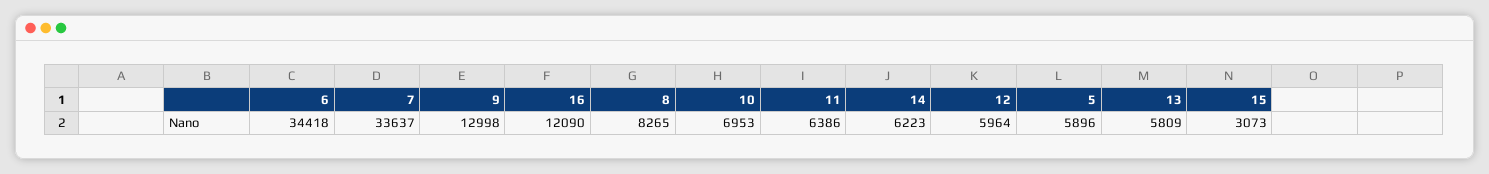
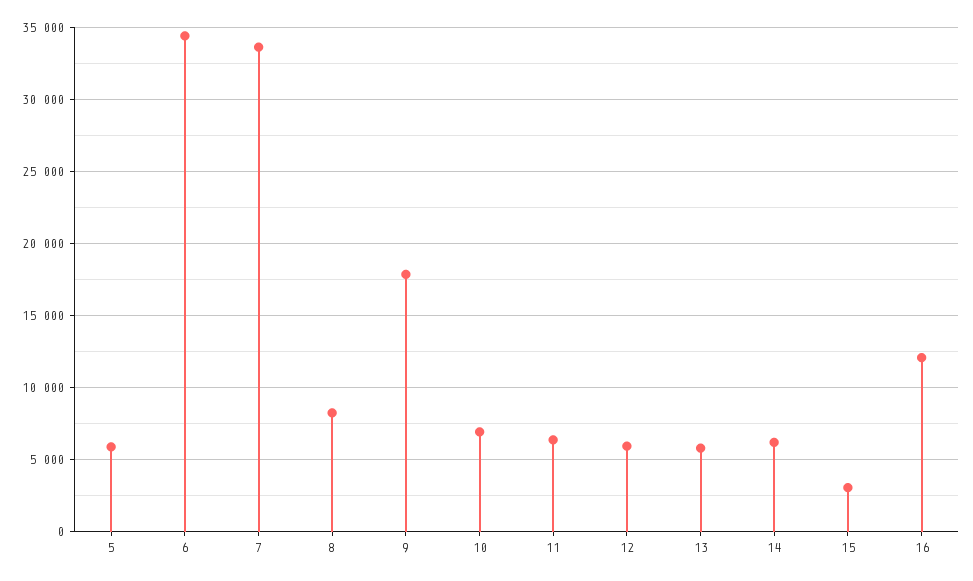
9: 12998 -> 18000

